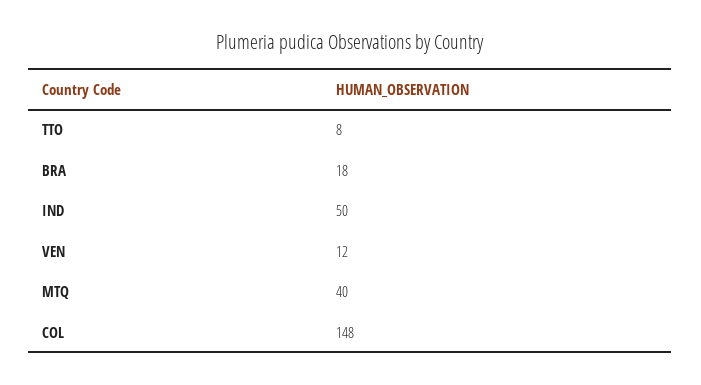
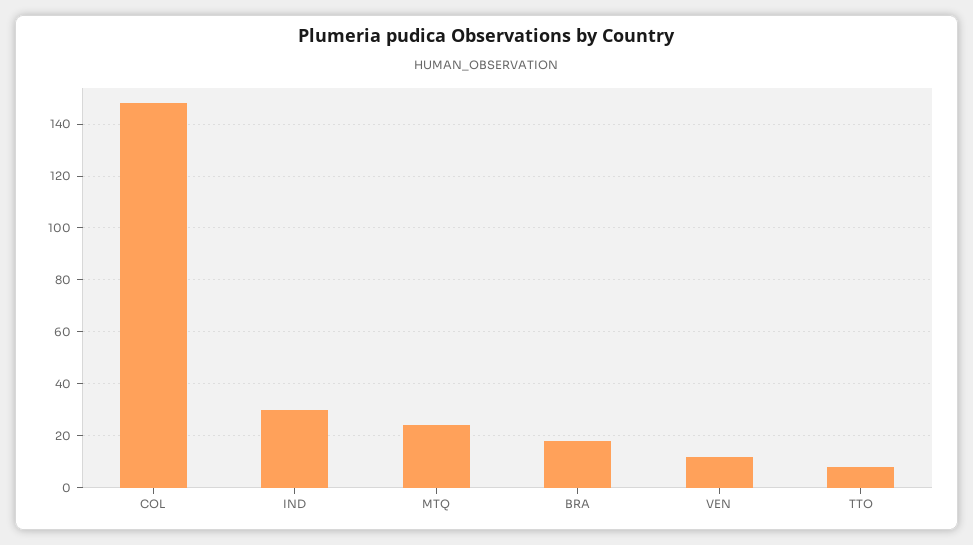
IND: 50 -> 30
MTQ: 40 -> 25

